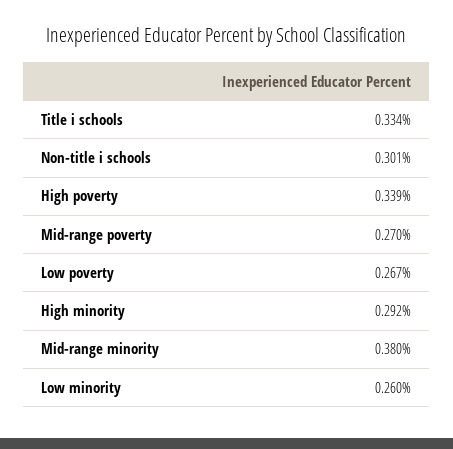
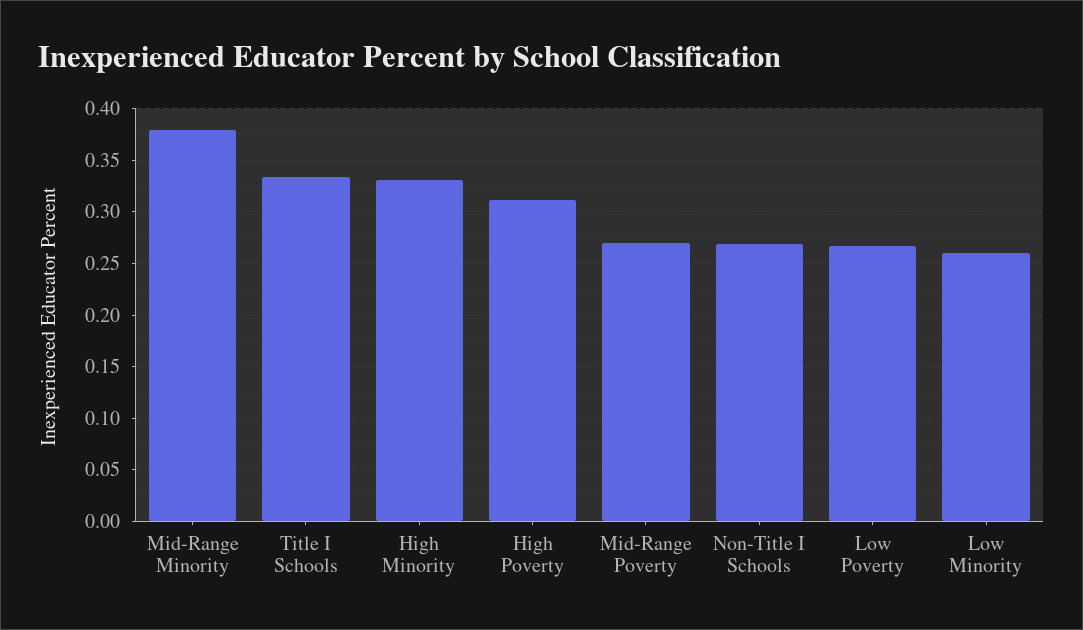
Non-title i schools: 0.301 -> 0.27
High poverty: 0.339 -> 0.31
High minority: 0.292 -> 0.33

